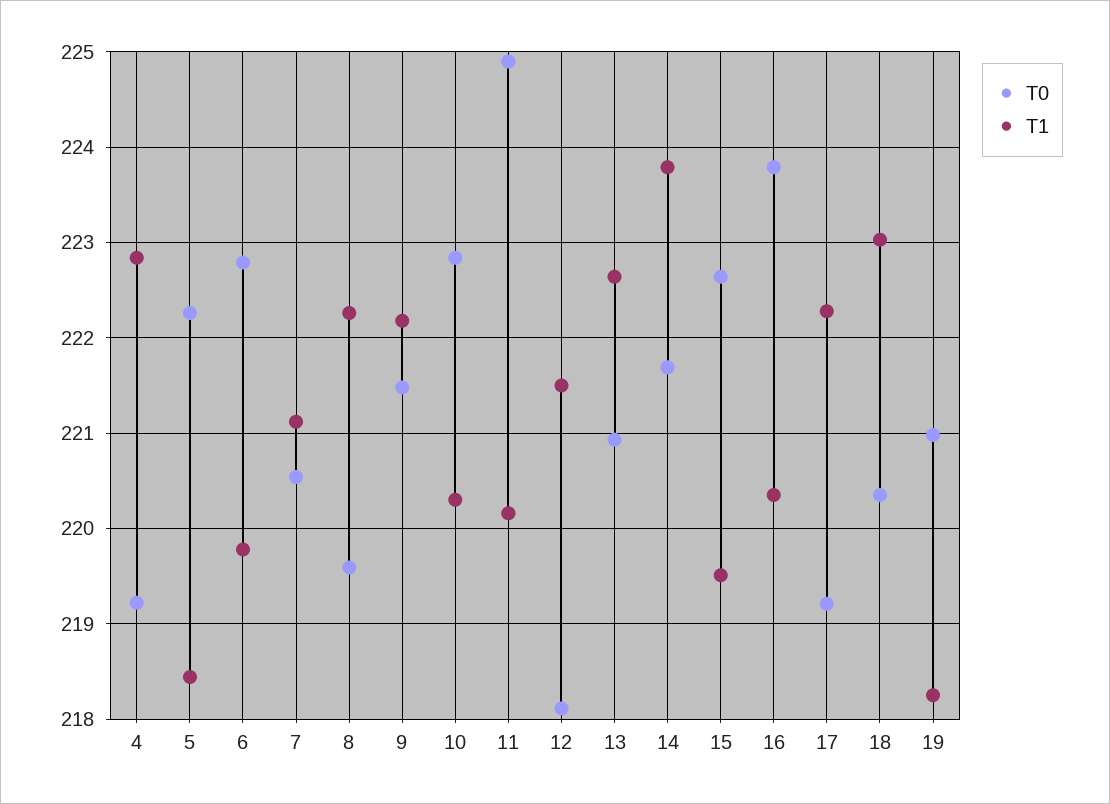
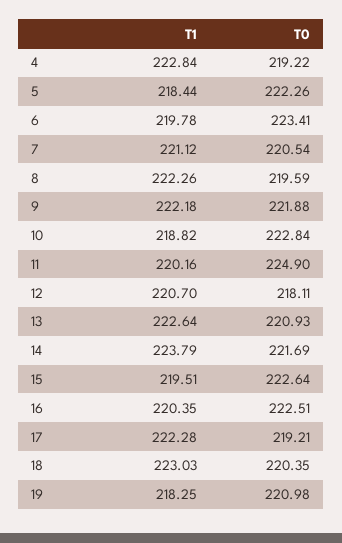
T0, 6: 222.8 -> 223.41
T0, 9: 221.5 -> 221.88
T1, 10: 220.3 -> 218.82
T1, 12: 221.5 -> 220.7
T0, 16: 223.8 -> 222.51

